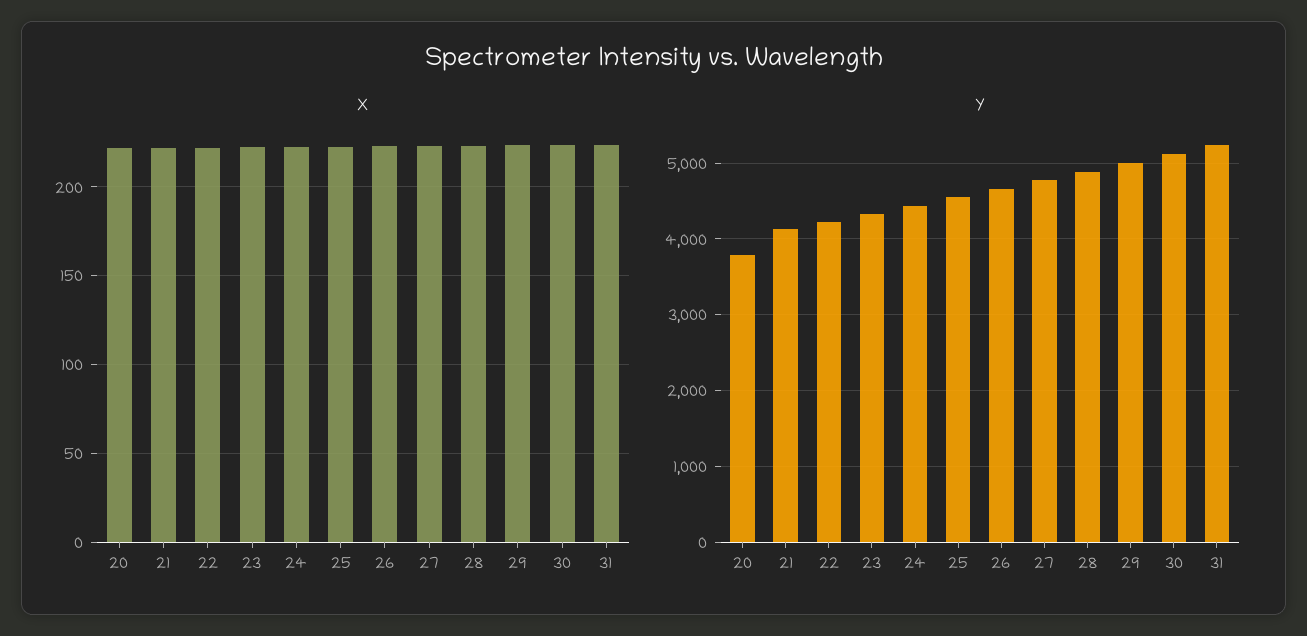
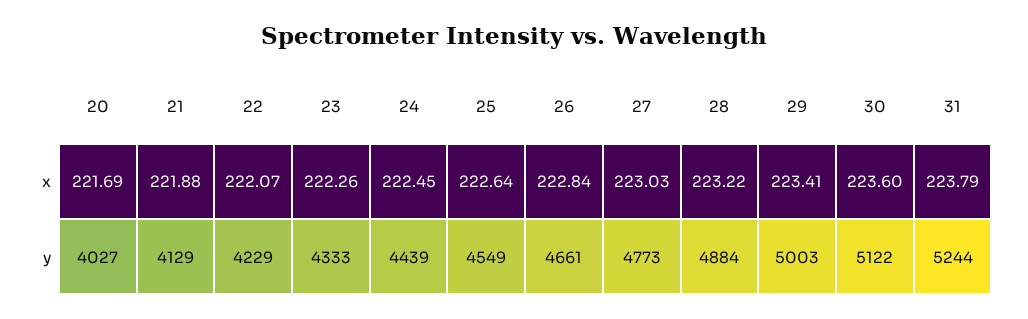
Y, 20: 3800 -> 4027

